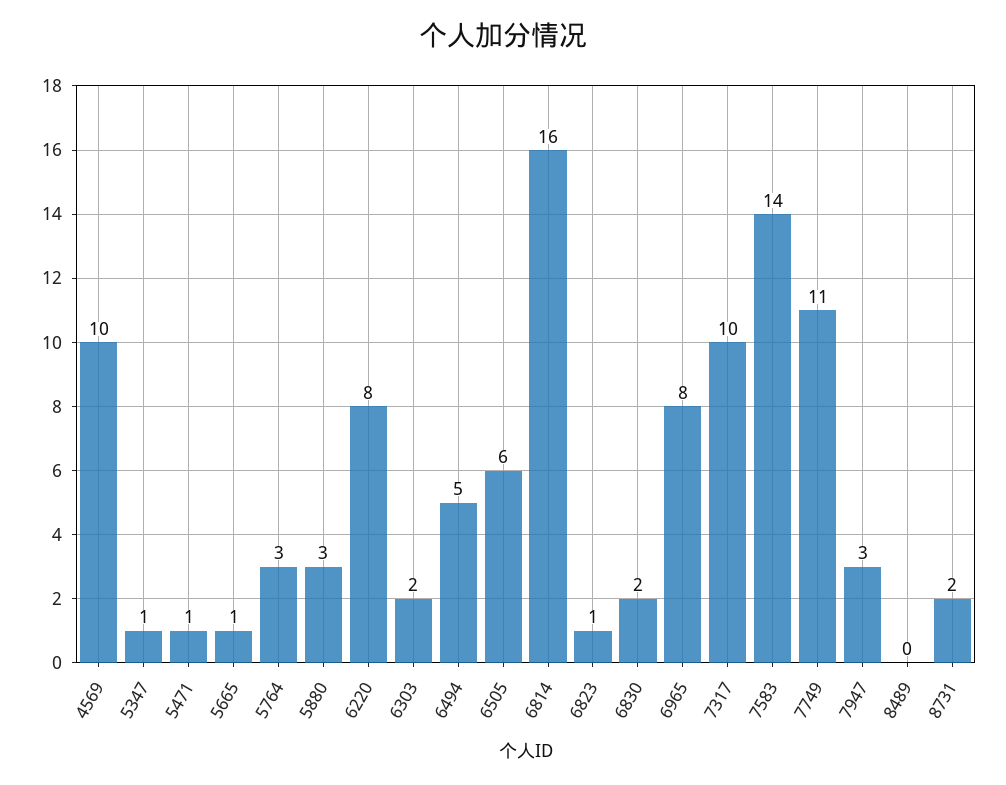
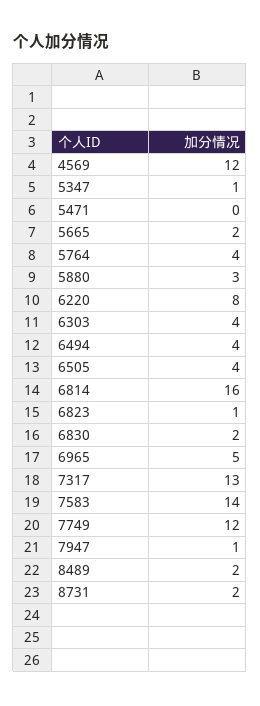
4569: 10 -> 12
5471: 1 -> 0
5665: 1 -> 2
5764: 3 -> 4
6303: 2 -> 4
6494: 5 -> 4
6505: 6 -> 4
6965: 8 -> 5
7317: 10 -> 13
7749: 11 -> 12
7947: 3 -> 1
8489: 0 -> 2

